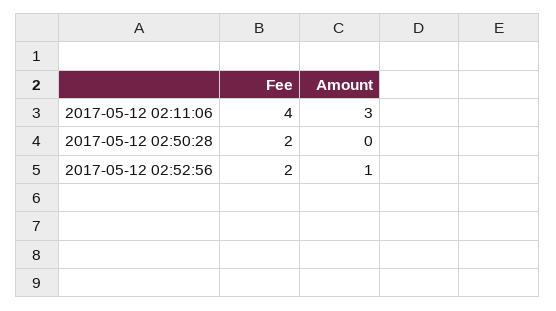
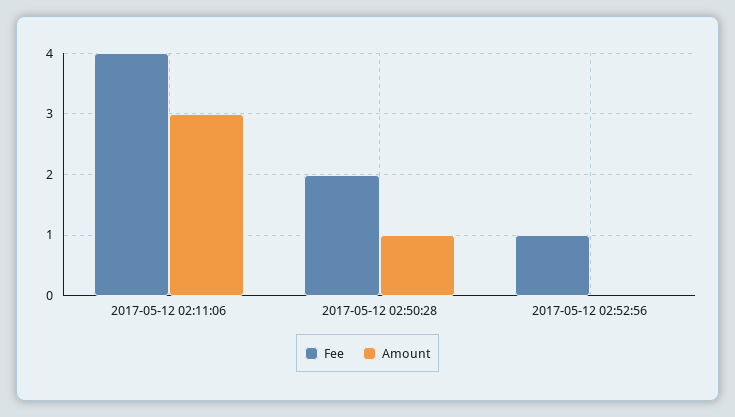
Amount, 2017-05-12 02:50:28: 0 -> 1
Fee, 2017-05-12 02:52:56: 2 -> 1
Amount, 2017-05-12 02:52:56: 1 -> 0

